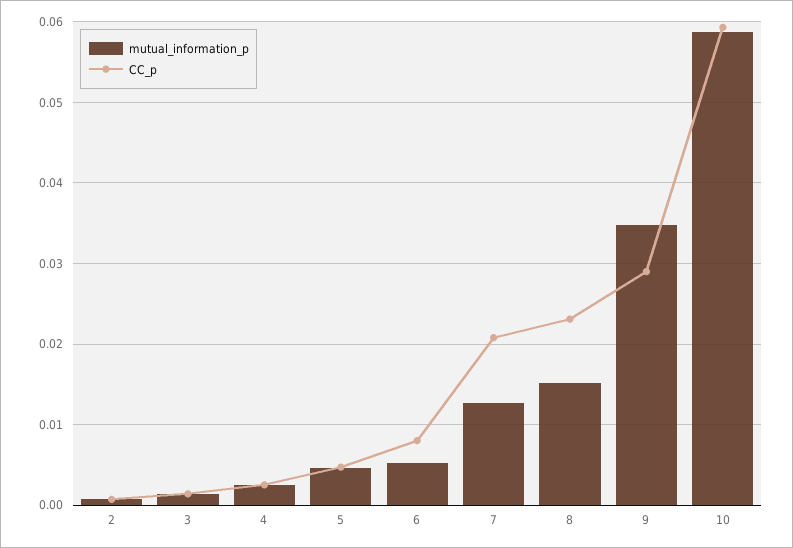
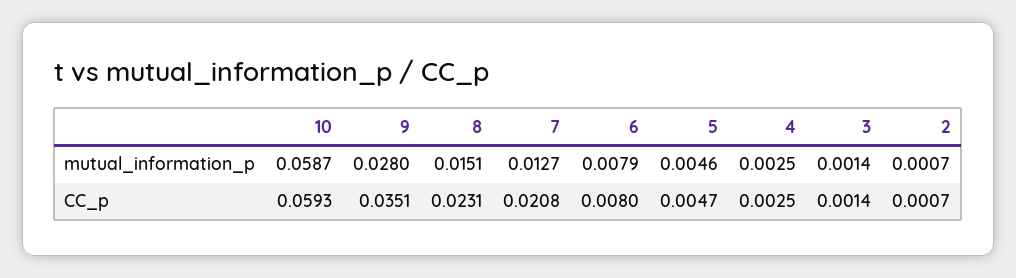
mutual_information_p, 6: 0.005 -> 0.0079
mutual_information_p, 9: 0.035 -> 0.028
CC_p, 9: 0.029 -> 0.0351

